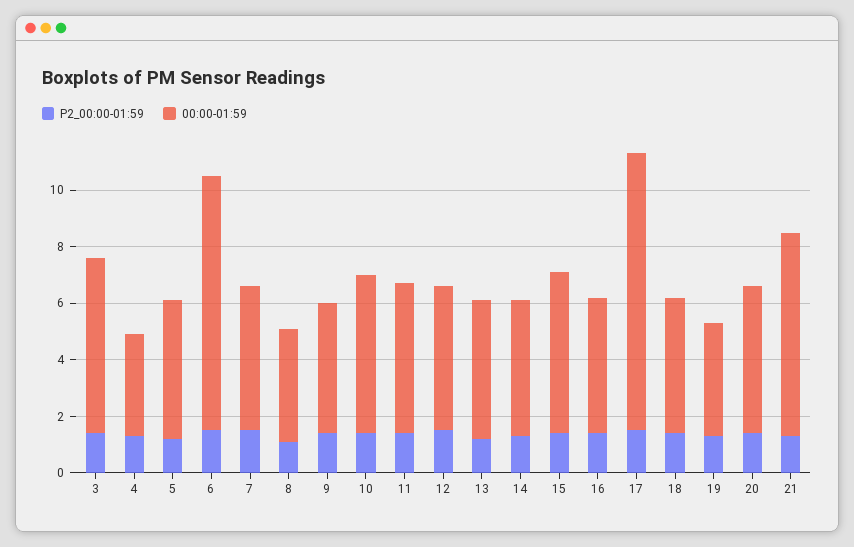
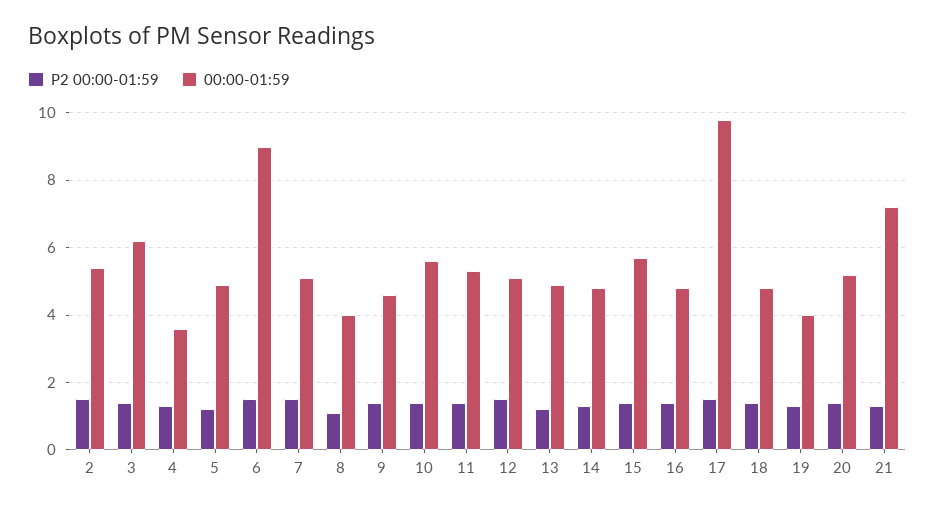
P2_00:00-01:59, 2: none -> 1.5
00:00-01:59, 2: none -> 5.5

